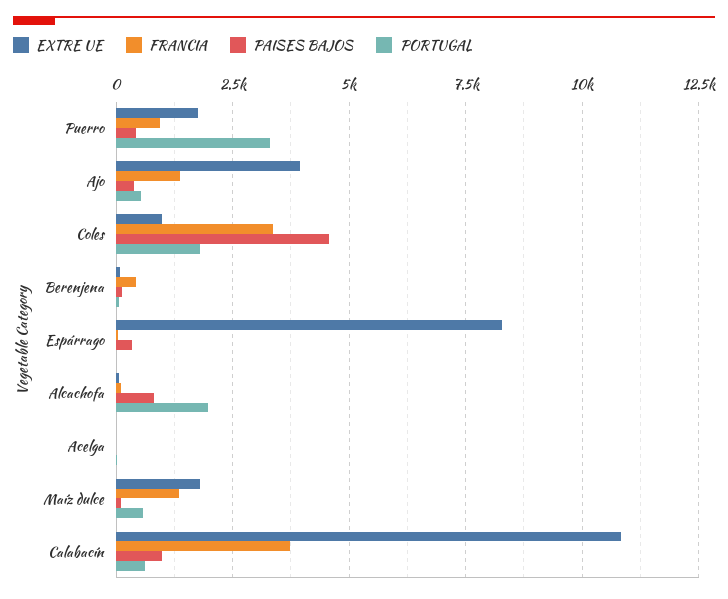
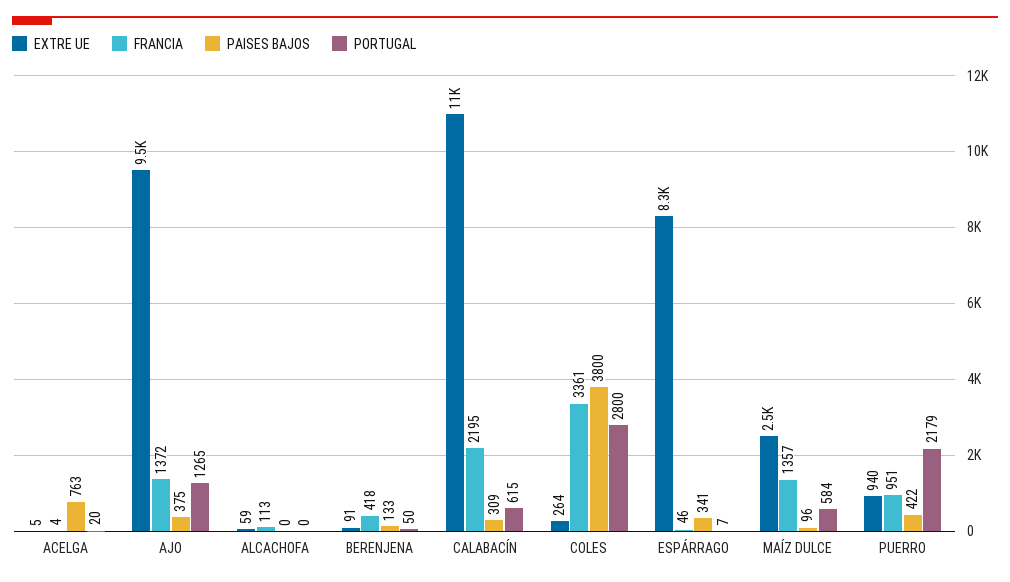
EXTRE UE, Puerro: 1750 -> 940
PORTUGAL, Puerro: 3250 -> 2179
EXTRE UE, Ajo: 4000 -> 9500
PORTUGAL, Ajo: 500 -> 1265
EXTRE UE, Coles: 1000 -> 264
PAISES BAJOS, Coles: 4500 -> 3800
PORTUGAL, Coles: 1750 -> 2800
PAISES BAJOS, Alcachofa: 750 -> 0
PORTUGAL, Alcachofa: 2000 -> 0
PAISES BAJOS, Acelga: 0 -> 763
EXTRE UE, Maíz dulce: 1750 -> 2500
FRANCIA, Calabacín: 3750 -> 2195
PAISES BAJOS, Calabacín: 1000 -> 309

